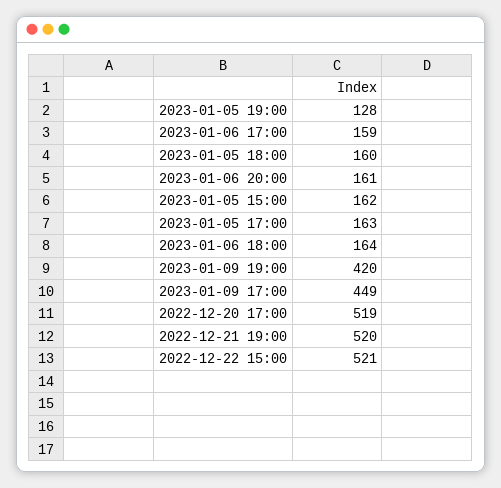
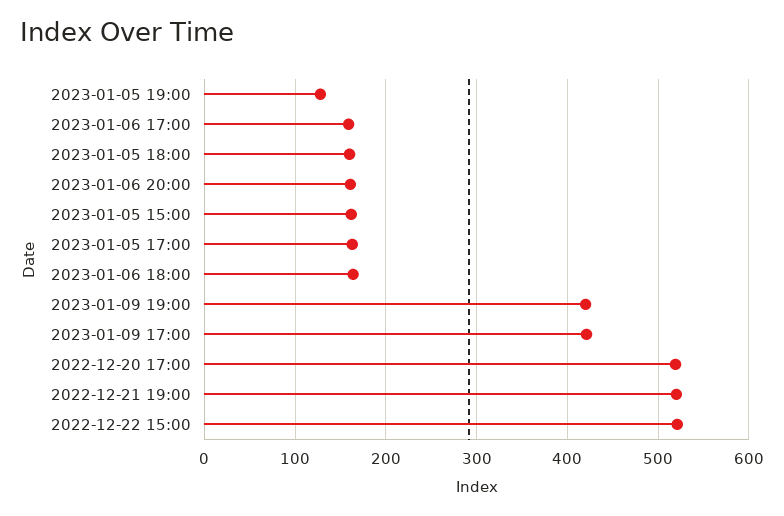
2023-01-09 17:00: 449 -> 420

